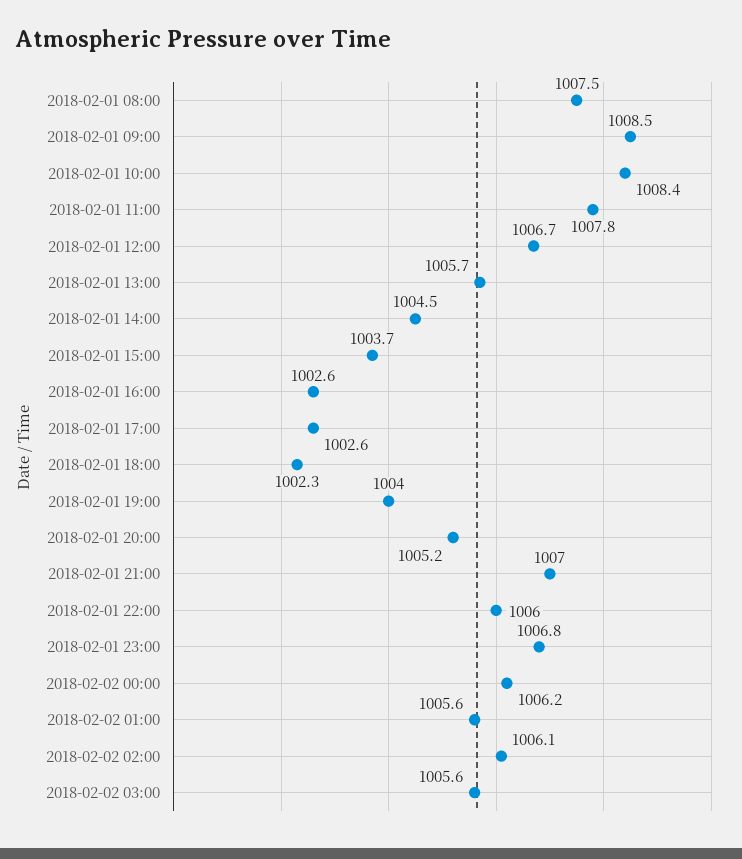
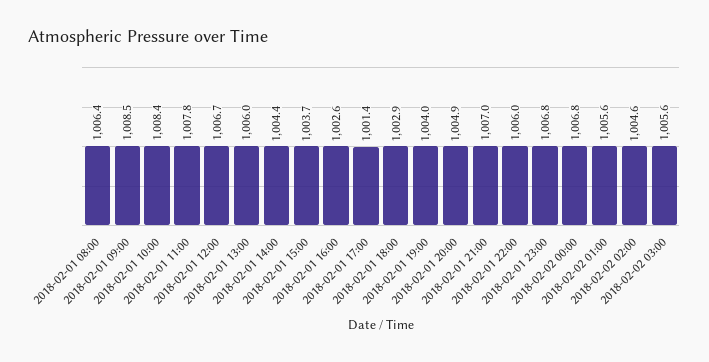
2018-02-01 08:00: 1007.5 -> 1006.4
2018-02-01 13:00: 1005.7 -> 1006
2018-02-01 14:00: 1004.5 -> 1004.4
2018-02-01 17:00: 1002.6 -> 1001.4
2018-02-01 18:00: 1002.3 -> 1002.9
2018-02-01 20:00: 1005.2 -> 1004.9
2018-02-02 00:00: 1006.2 -> 1006.8
2018-02-02 02:00: 1006.1 -> 1004.6

